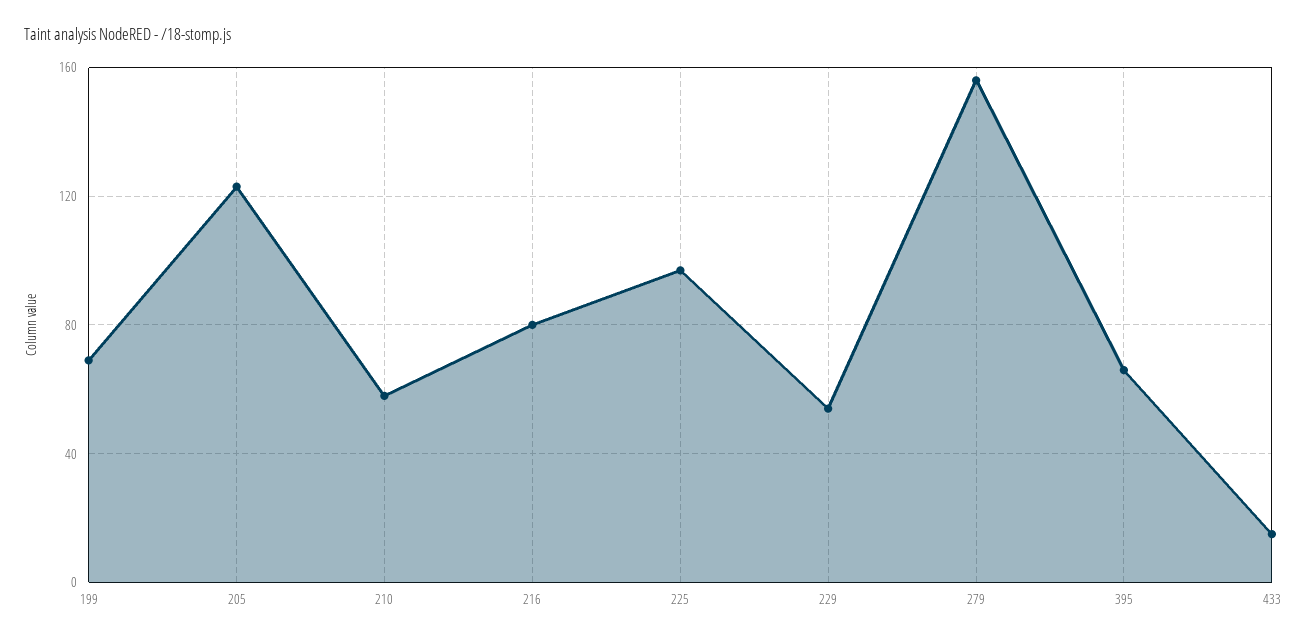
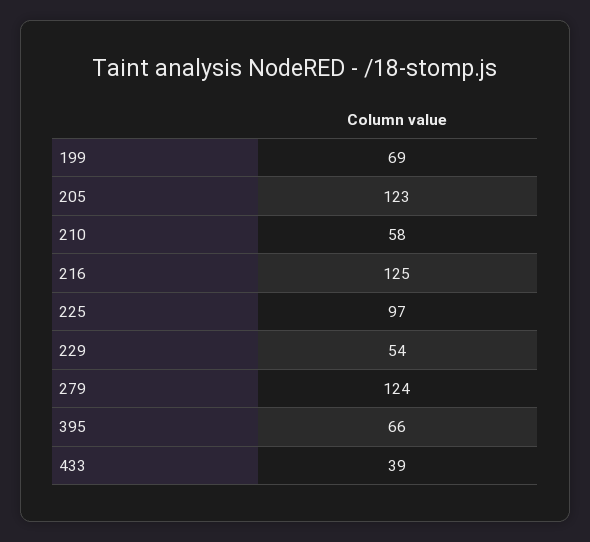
216: 80 -> 125
279: 155 -> 124
433: 15 -> 39

